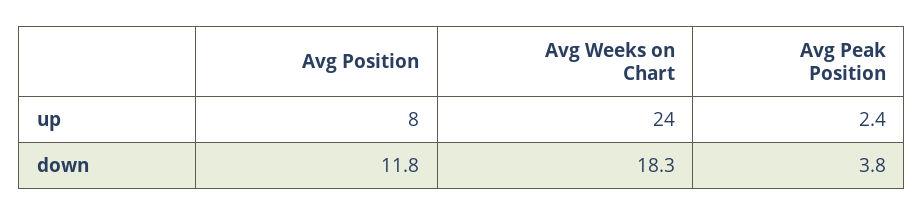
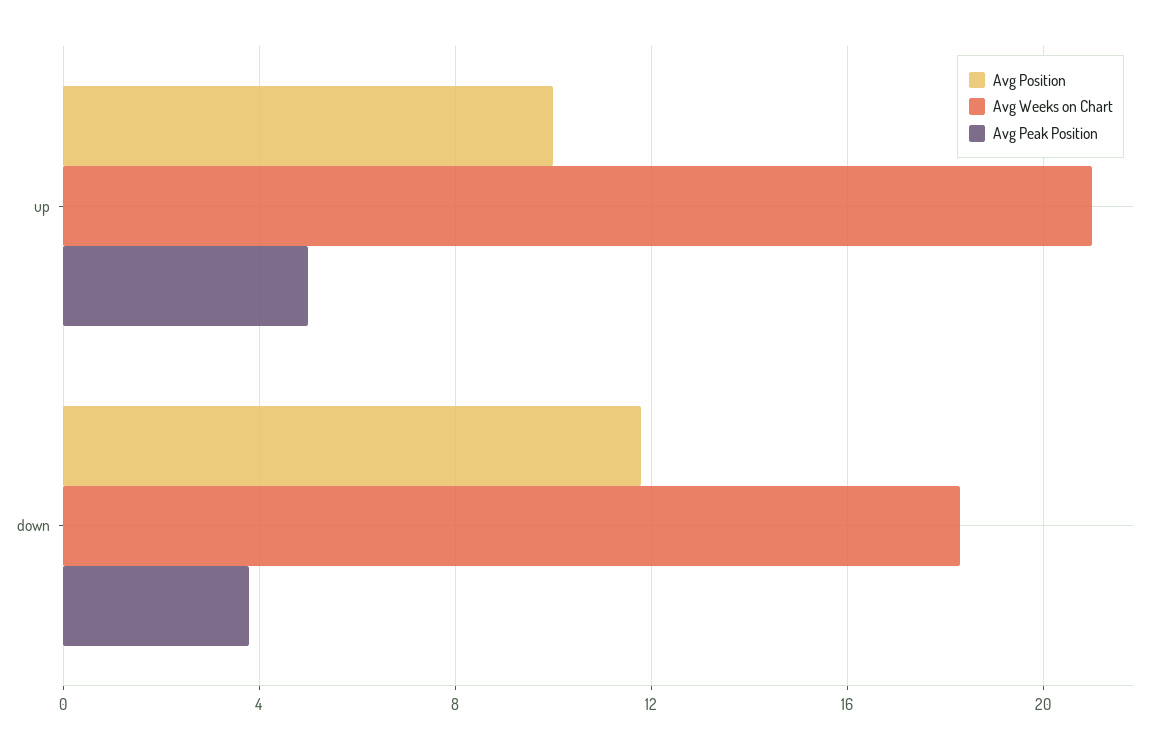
Avg Position, up: 8 -> 10
Avg Weeks on Chart, up: 24 -> 21
Avg Peak Position, up: 2.4 -> 5

